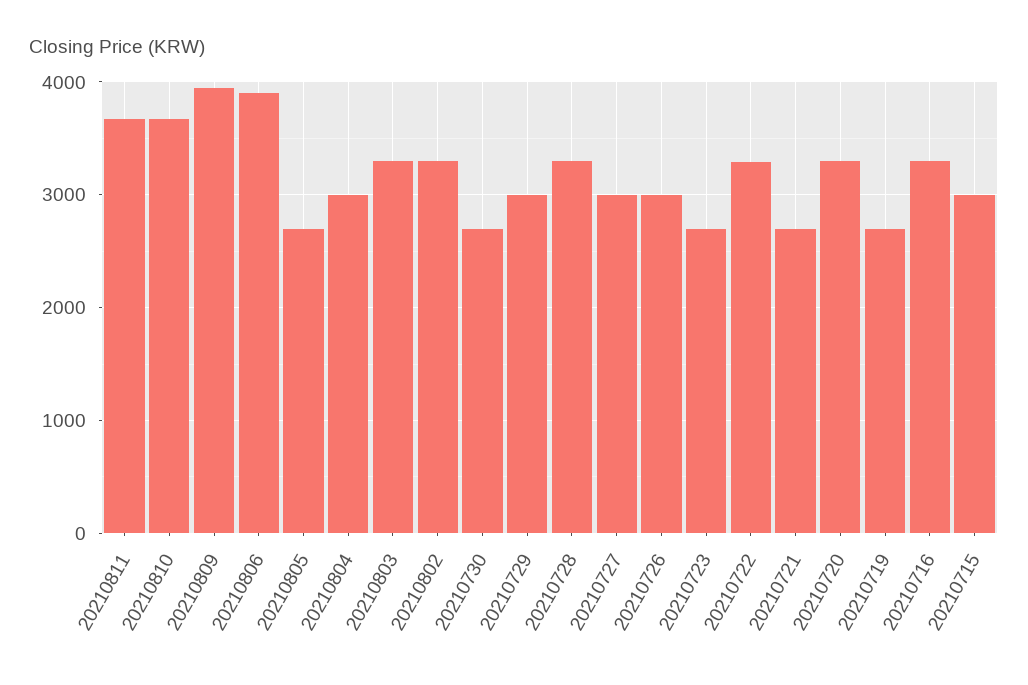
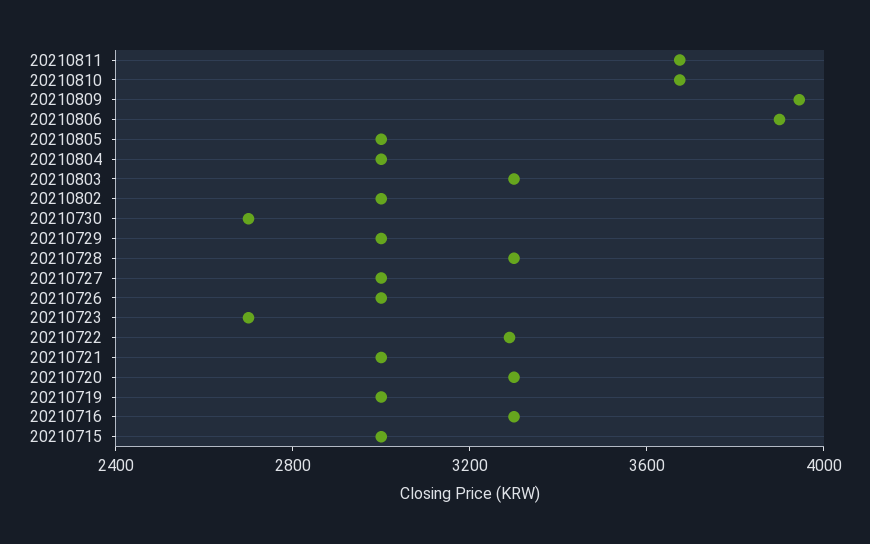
20210805: 2700 -> 3000
20210802: 3300 -> 3000
20210721: 2700 -> 3000
20210719: 2700 -> 3000

